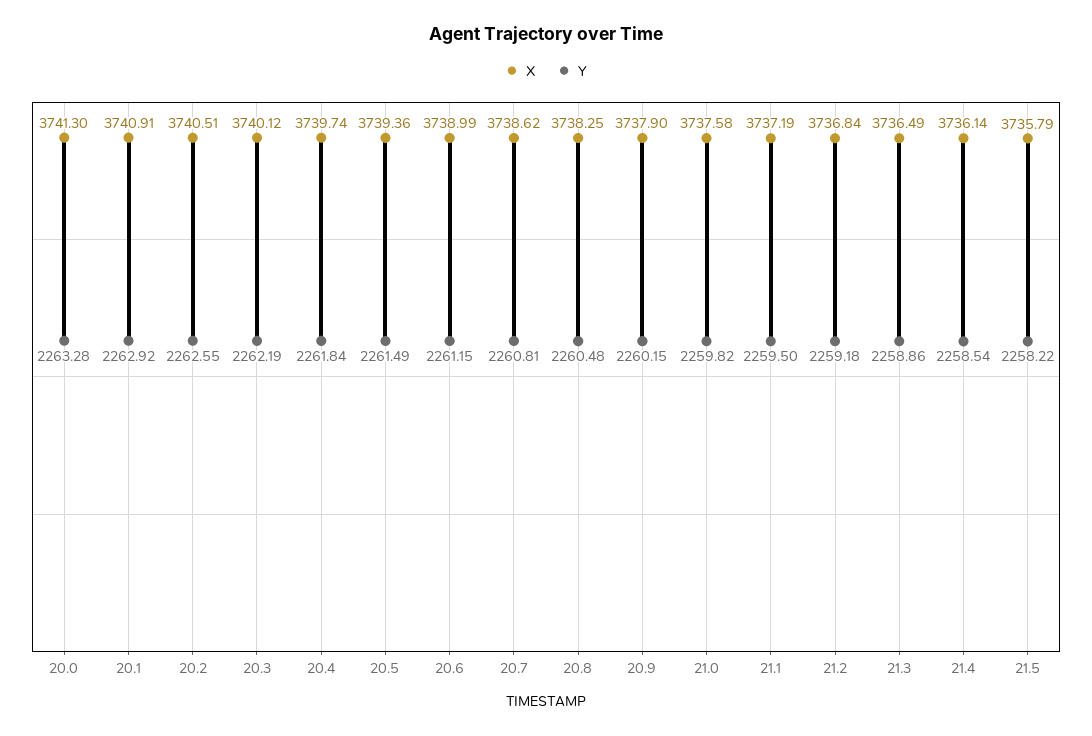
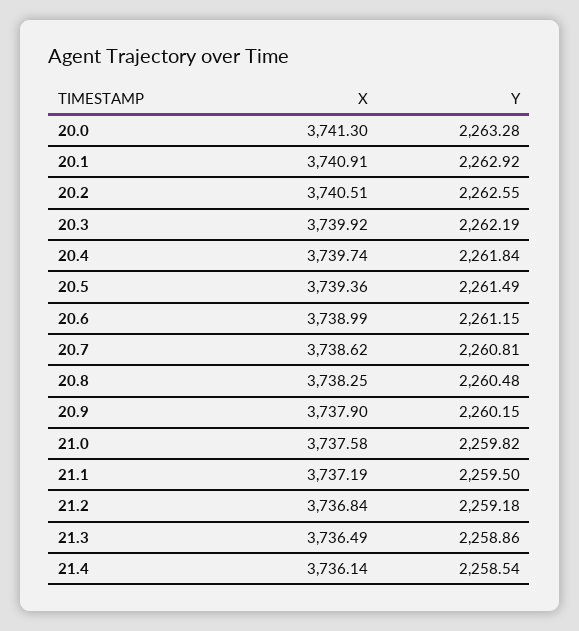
X, 20.3: 3740.12 -> 3739.92
X, 21.5: 3735.79 -> none
Y, 21.5: 2258.22 -> none

